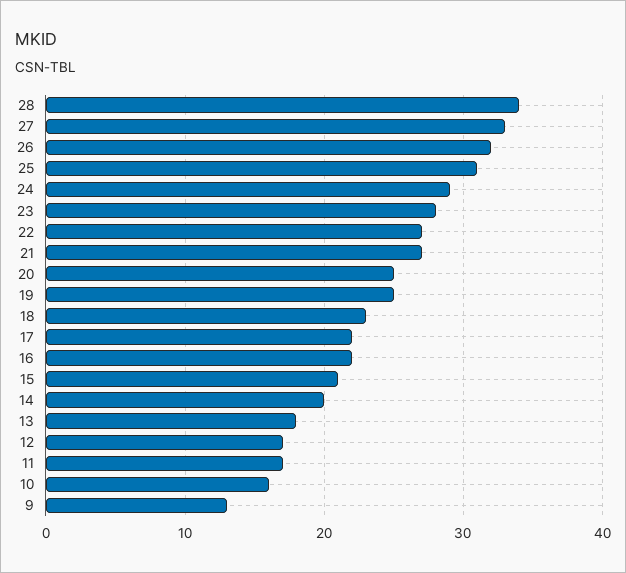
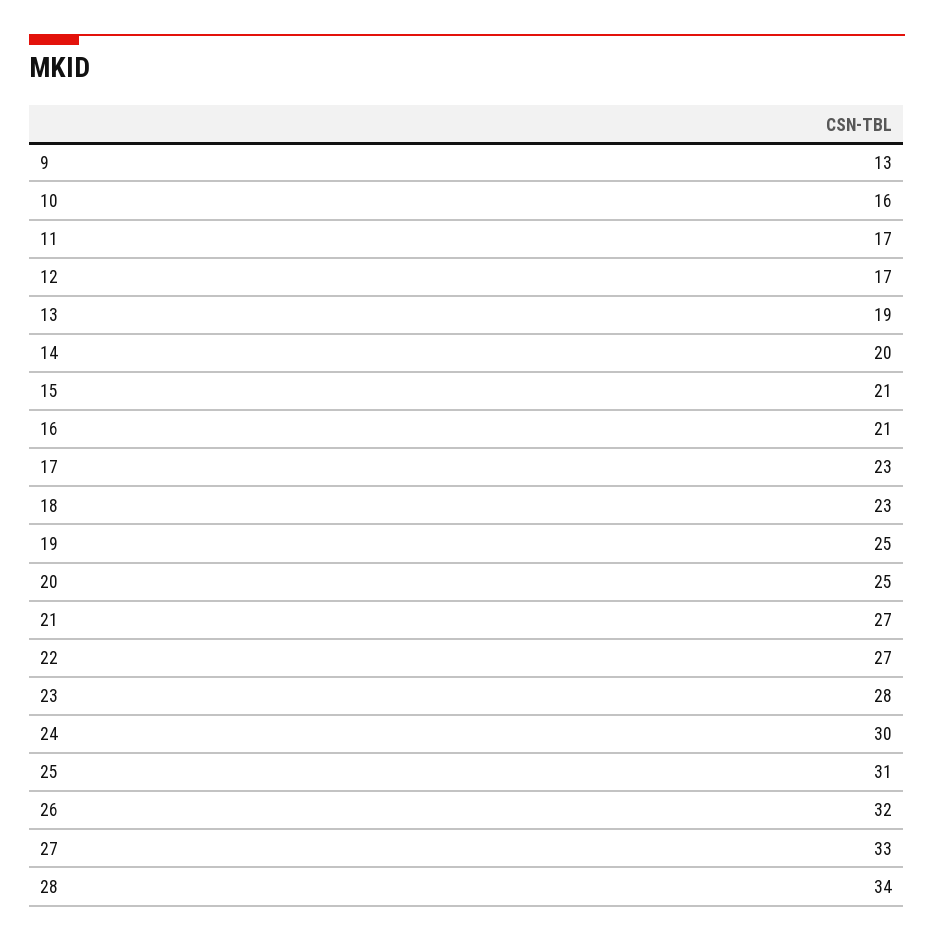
24: 29 -> 30
17: 22 -> 23
16: 22 -> 21
13: 18 -> 19

